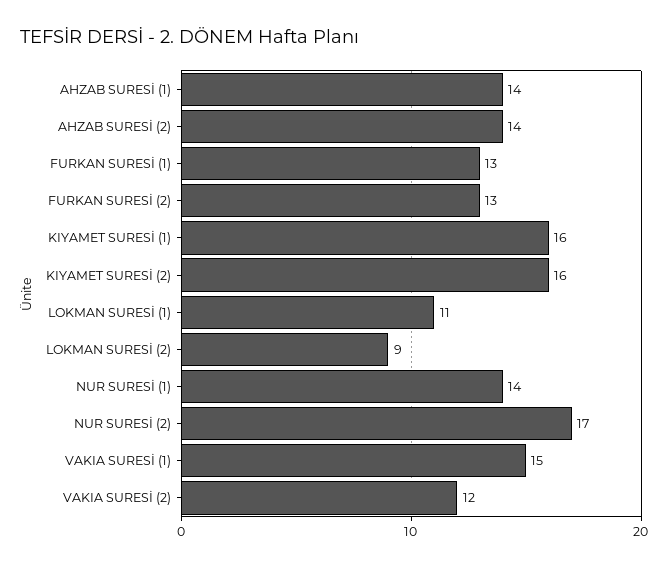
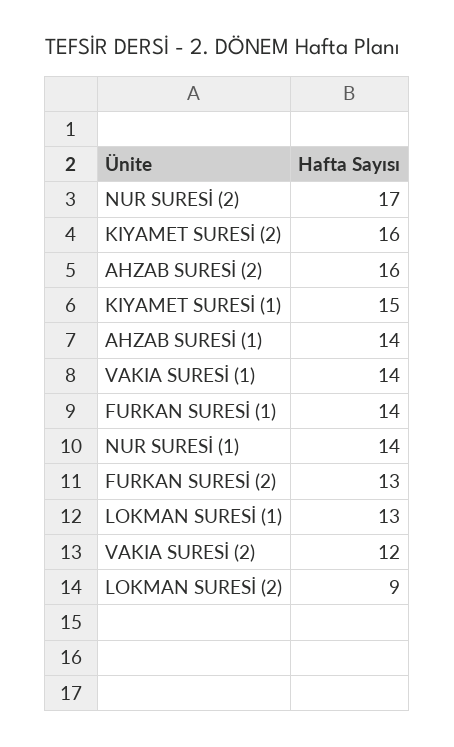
AHZAB SURESİ (2): 14 -> 16
FURKAN SURESİ (1): 13 -> 14
KIYAMET SURESİ (1): 16 -> 15
LOKMAN SURESİ (1): 11 -> 13
VAKIA SURESİ (1): 15 -> 14

